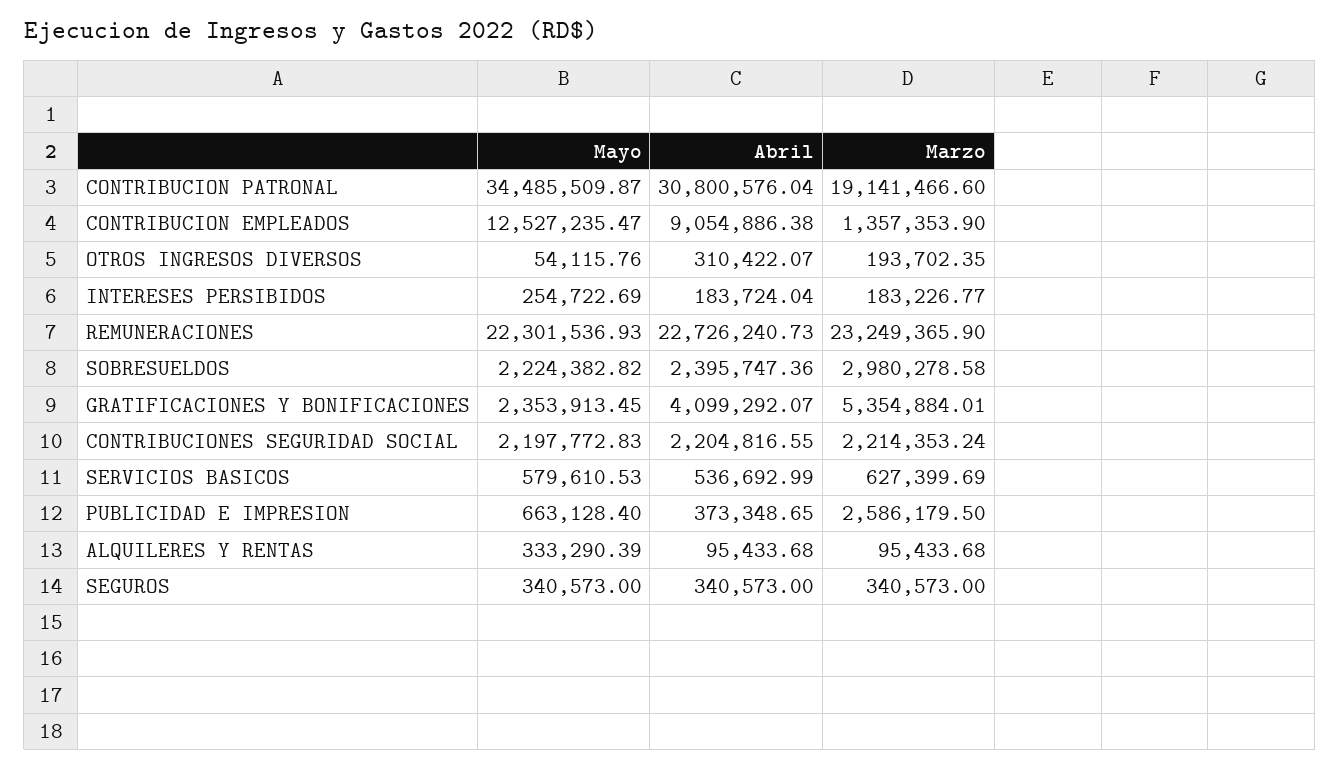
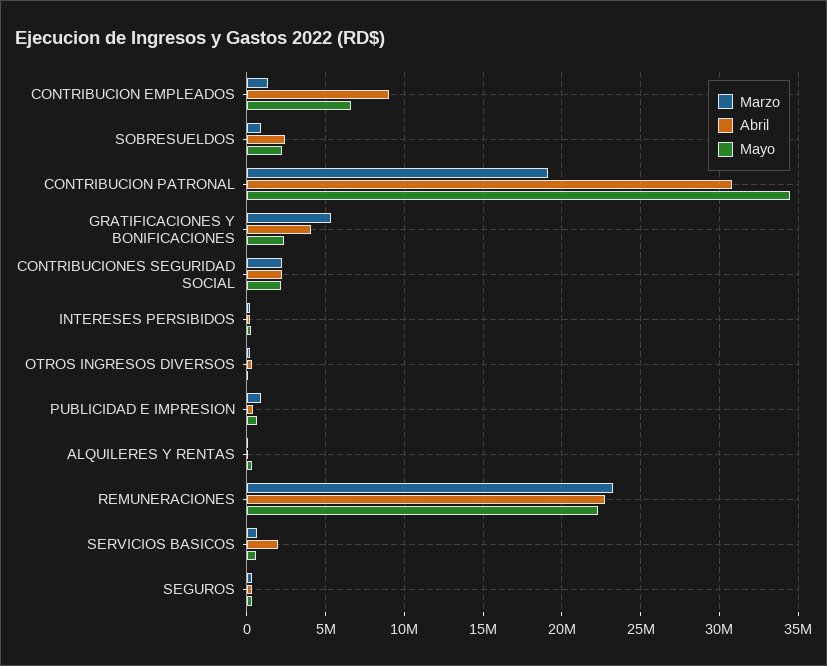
Mayo, CONTRIBUCION EMPLEADOS: 12527235.47 -> 6500000
Marzo, SOBRESUELDOS: 2980278.58 -> 1000000
Abril, SERVICIOS BASICOS: 536692.99 -> 2000000
Marzo, PUBLICIDAD E IMPRESION: 2586179.5 -> 1000000

